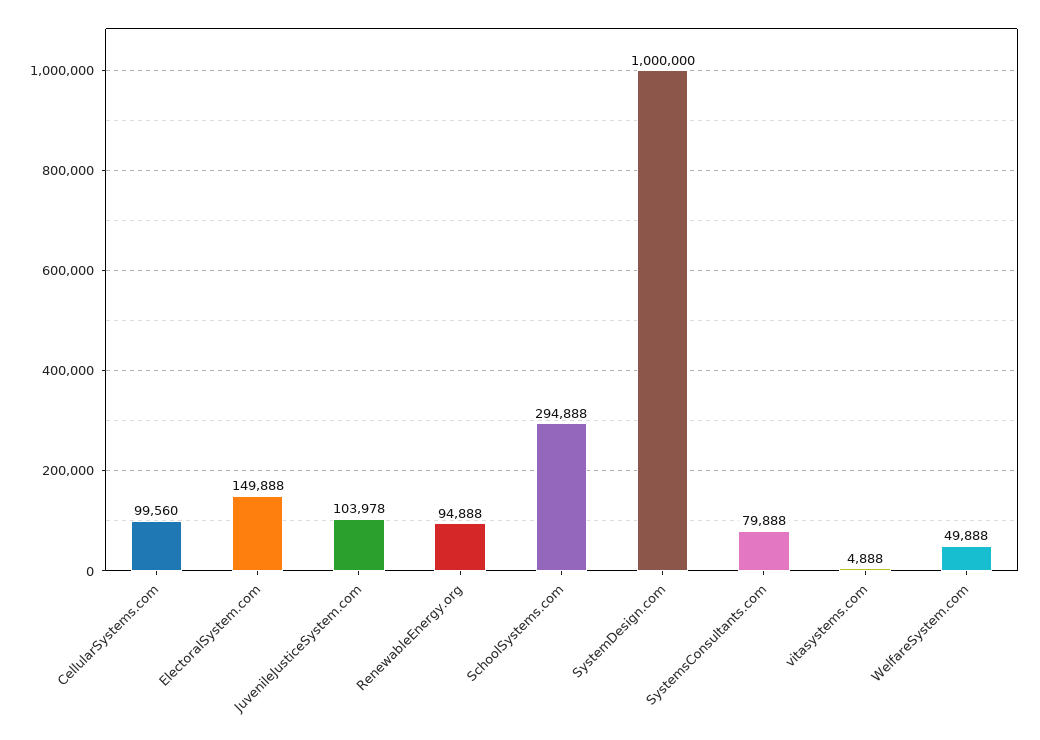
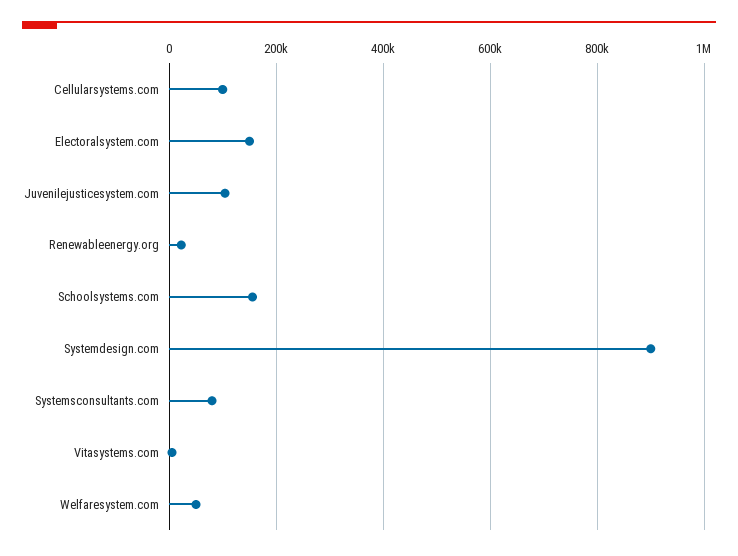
RenewableEnergy.org: 94888 -> 20000
SchoolSystems.com: 294888 -> 160000
SystemDesign.com: 1000000 -> 900000

